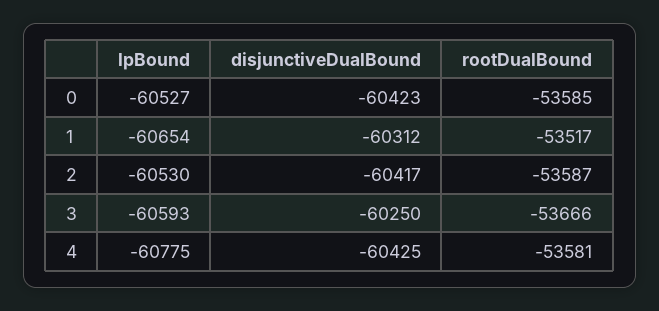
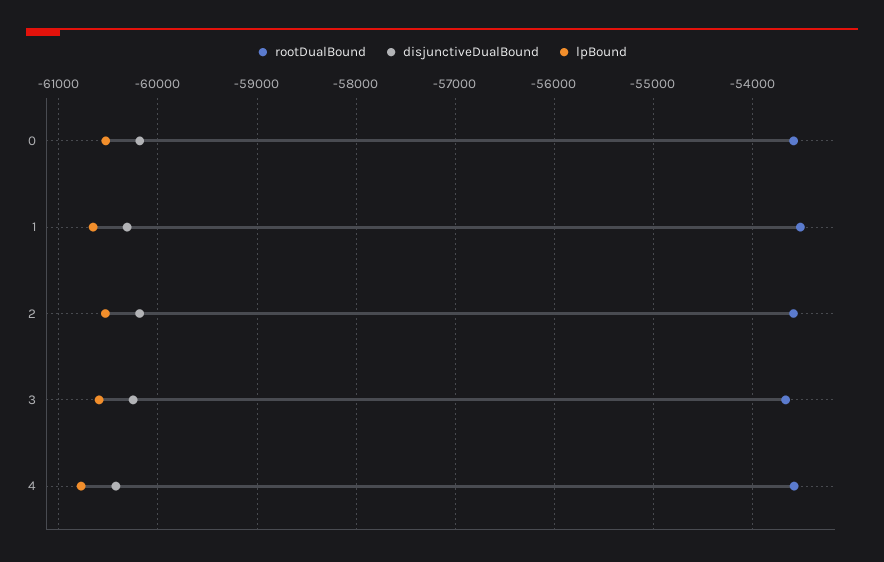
disjunctiveDualBound, 0: -60423 -> -60200
disjunctiveDualBound, 2: -60417 -> -60200

